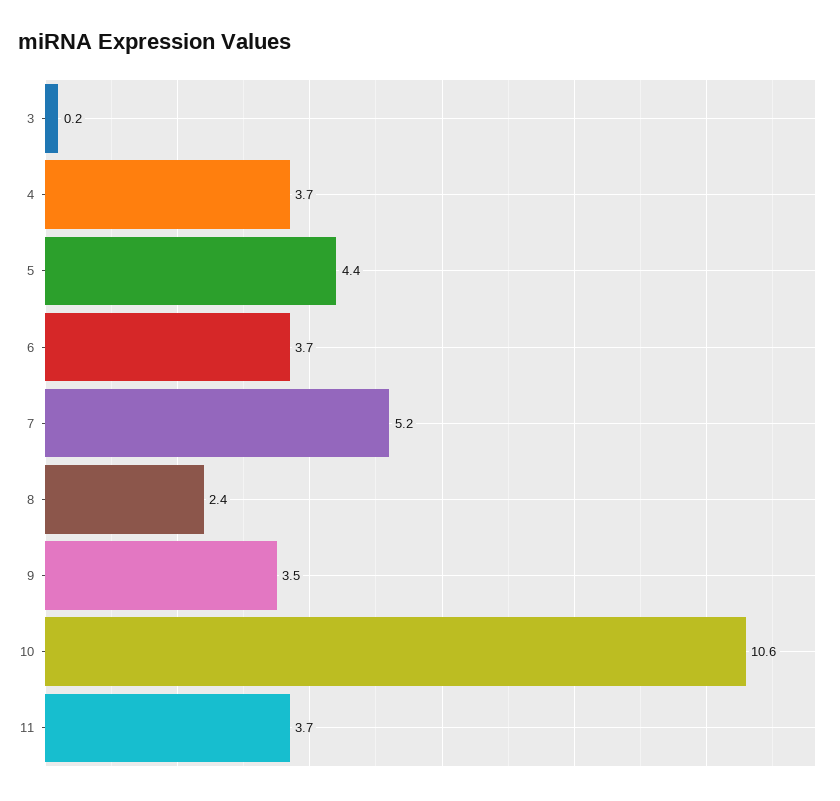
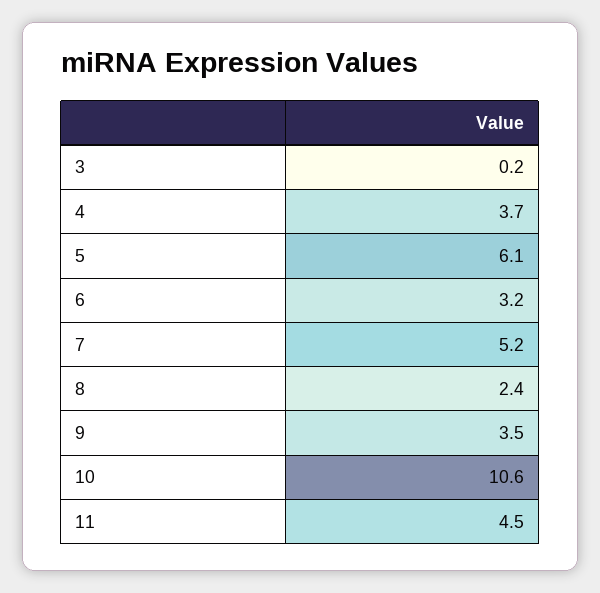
5: 4.4 -> 6.1
6: 3.7 -> 3.2
11: 3.7 -> 4.5

